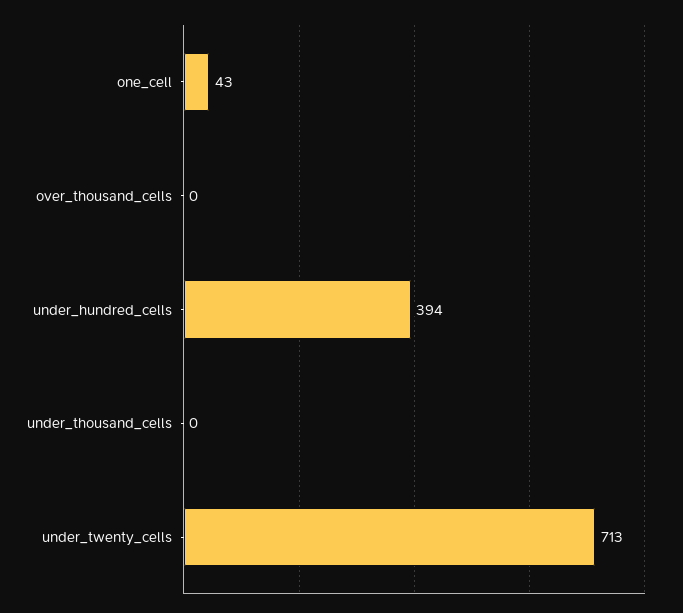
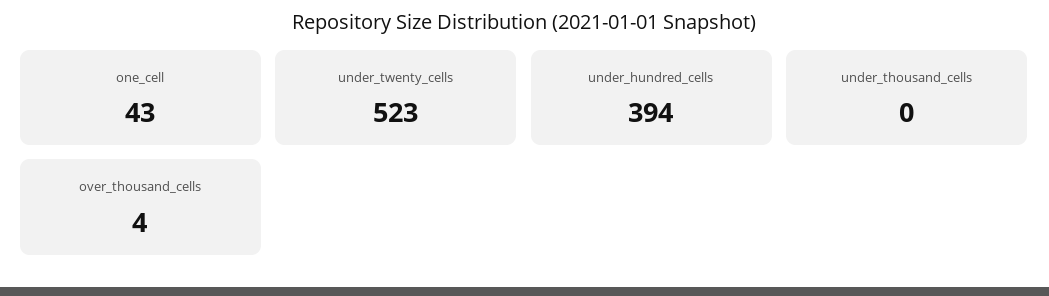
over_thousand_cells: 0 -> 4
under_twenty_cells: 713 -> 523

